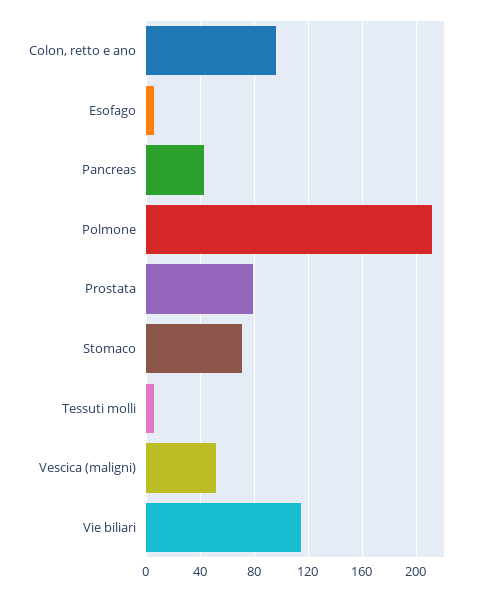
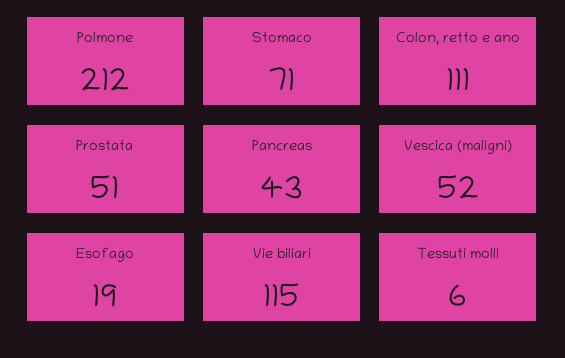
Colon, retto e ano: 95 -> 111
Esofago: 5 -> 19
Prostata: 80 -> 51

